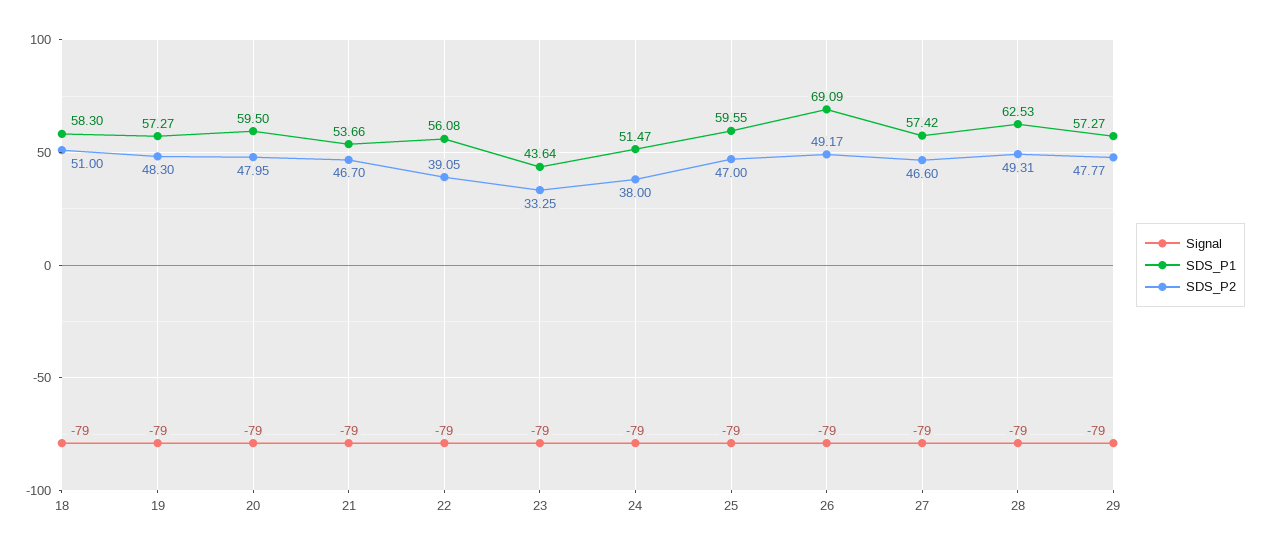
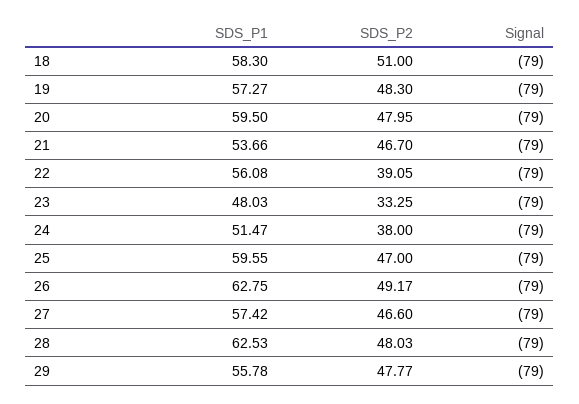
SDS_P1, 23: 43.64 -> 48.03
SDS_P1, 26: 69.09 -> 62.75
SDS_P2, 28: 49.31 -> 48.03
SDS_P1, 29: 57.27 -> 55.78

